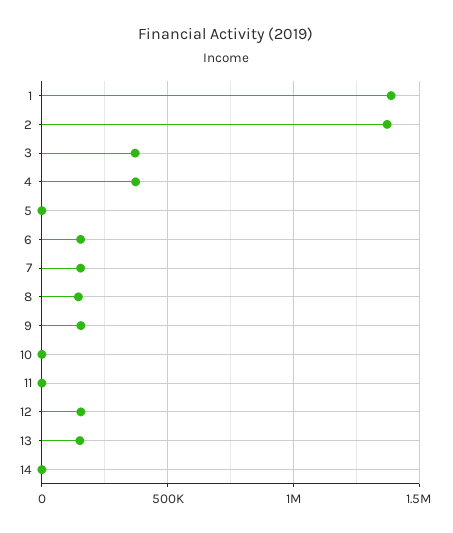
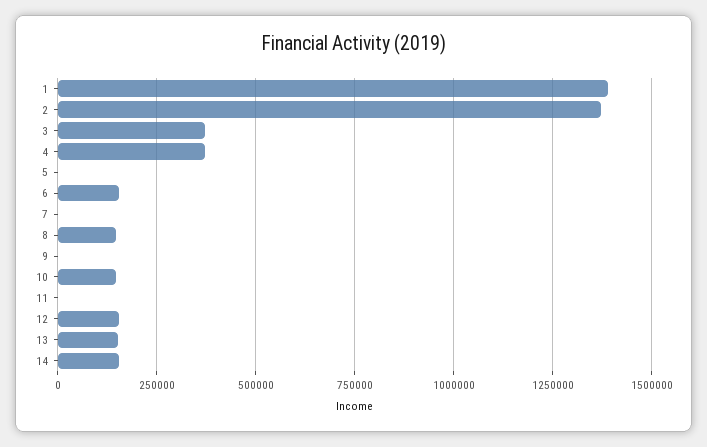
7: 150000 -> 0
9: 150000 -> 0
10: 0 -> 150000
14: 0 -> 150000

